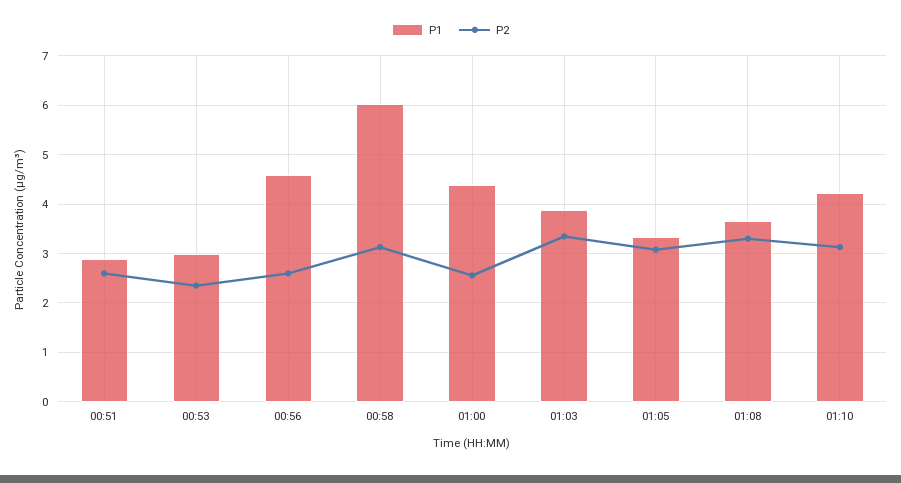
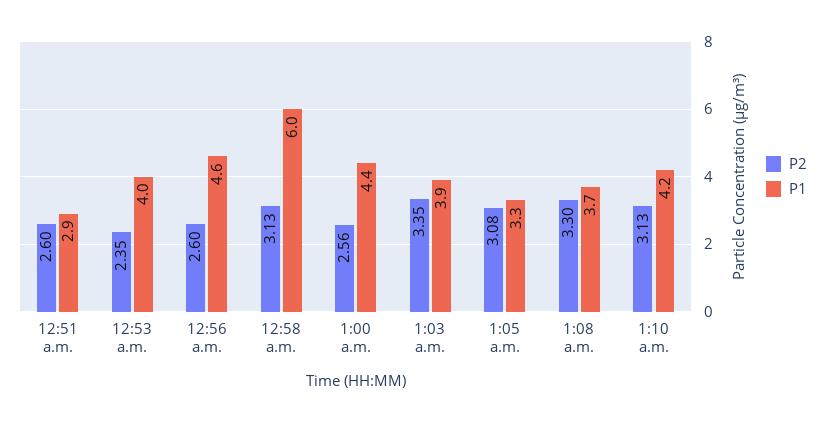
P1, 00:53: 3 -> 4

